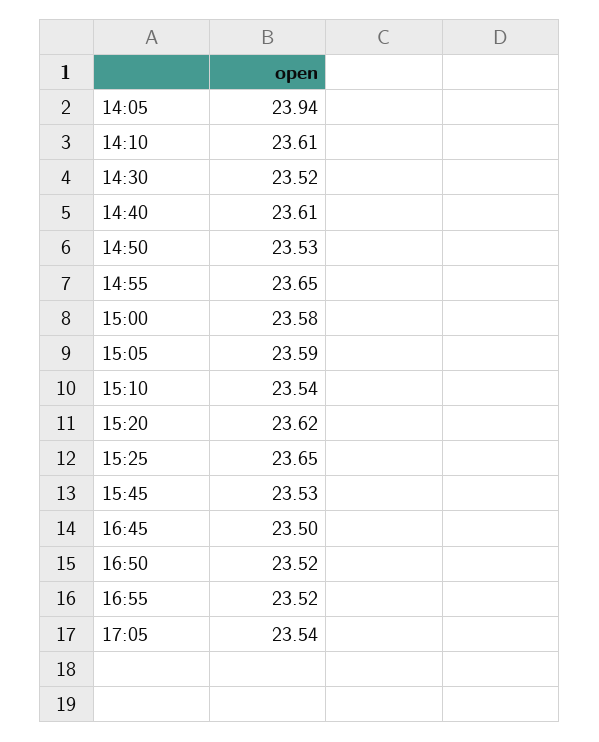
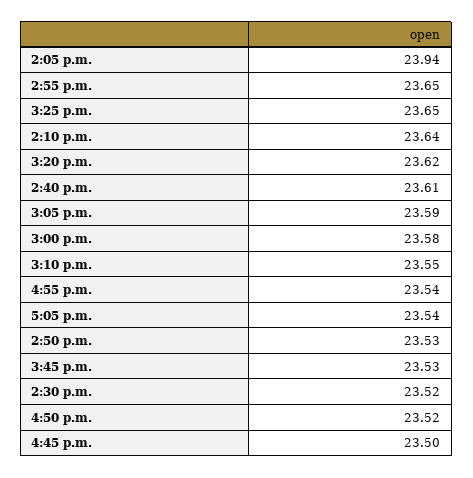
14:10: 23.61 -> 23.64
15:10: 23.54 -> 23.55
16:55: 23.52 -> 23.54

